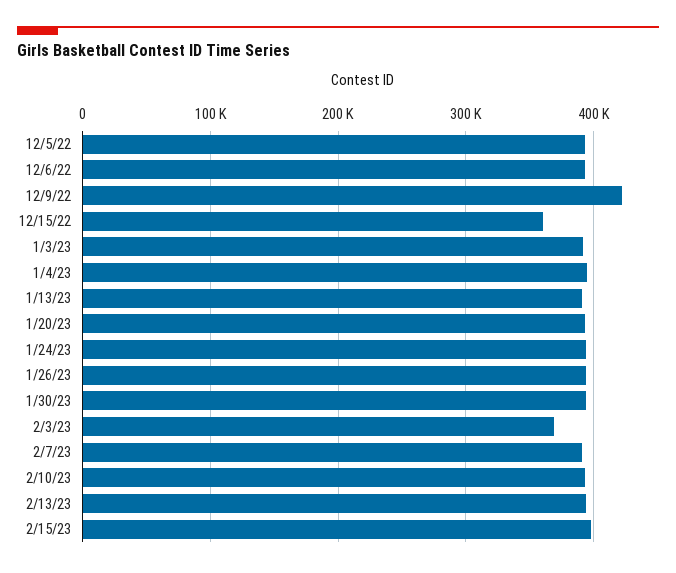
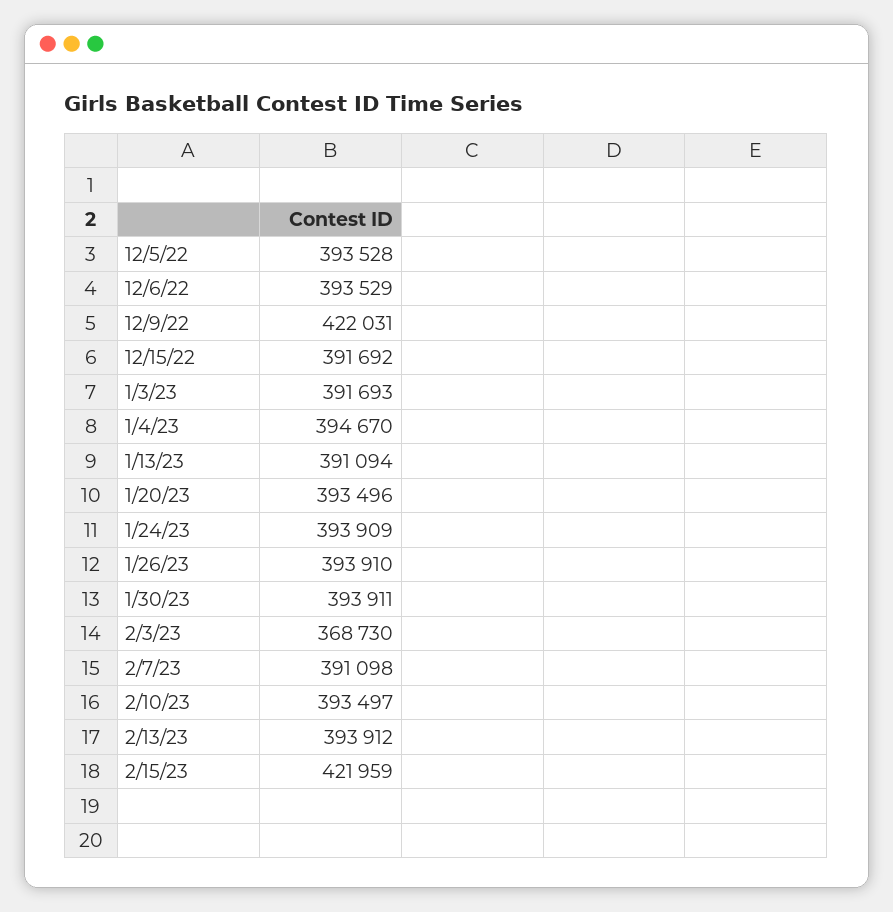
12/15/22: 360000 -> 391692
2/15/23: 400000 -> 421959

